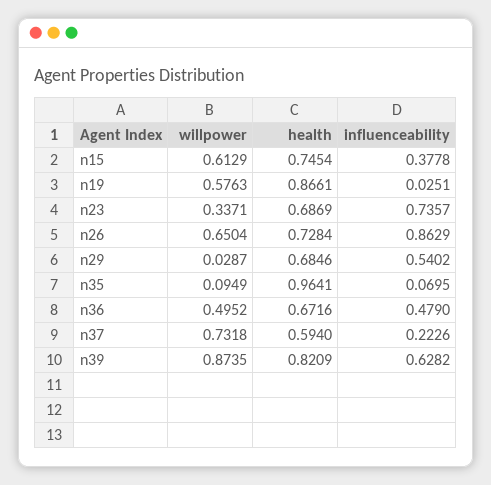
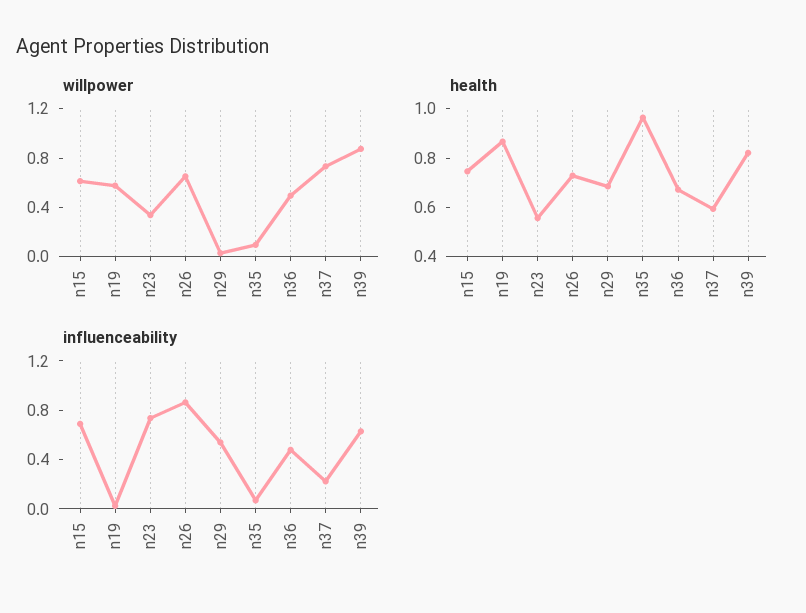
influenceability, n15: 0.3778 -> 0.7
health, n23: 0.6869 -> 0.55

